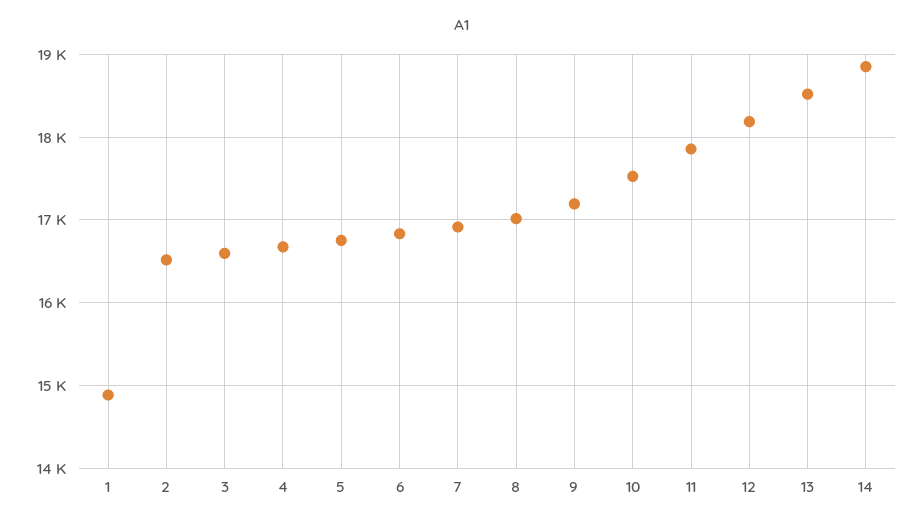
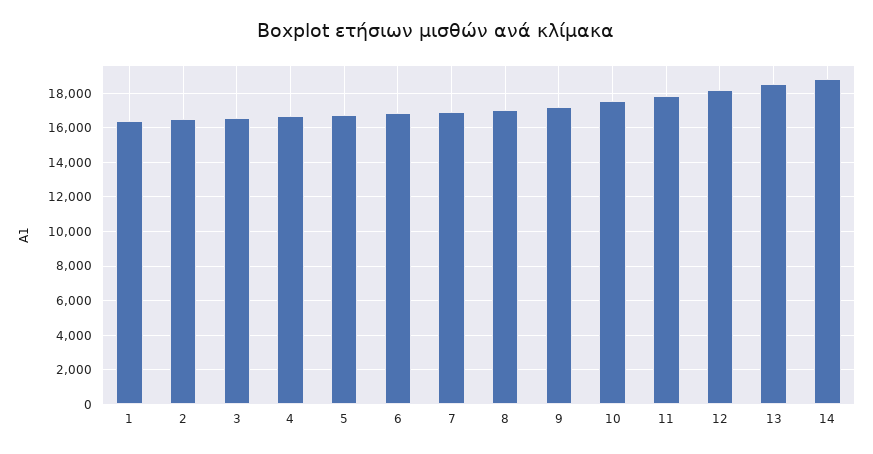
1: 14900 -> 16500

